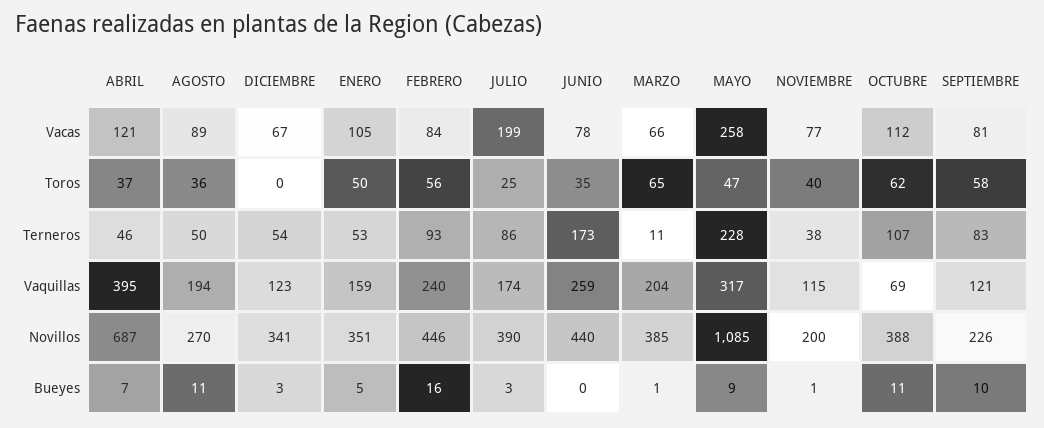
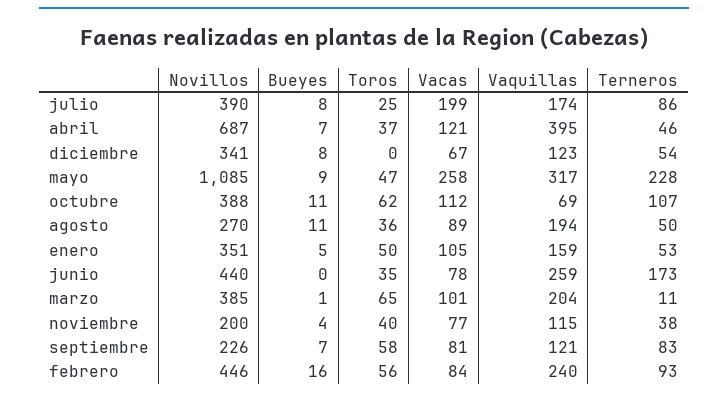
MARZO, Vacas: 66 -> 101
DICIEMBRE, Bueyes: 3 -> 8
JULIO, Bueyes: 3 -> 8
NOVIEMBRE, Bueyes: 1 -> 4
SEPTIEMBRE, Bueyes: 10 -> 7

